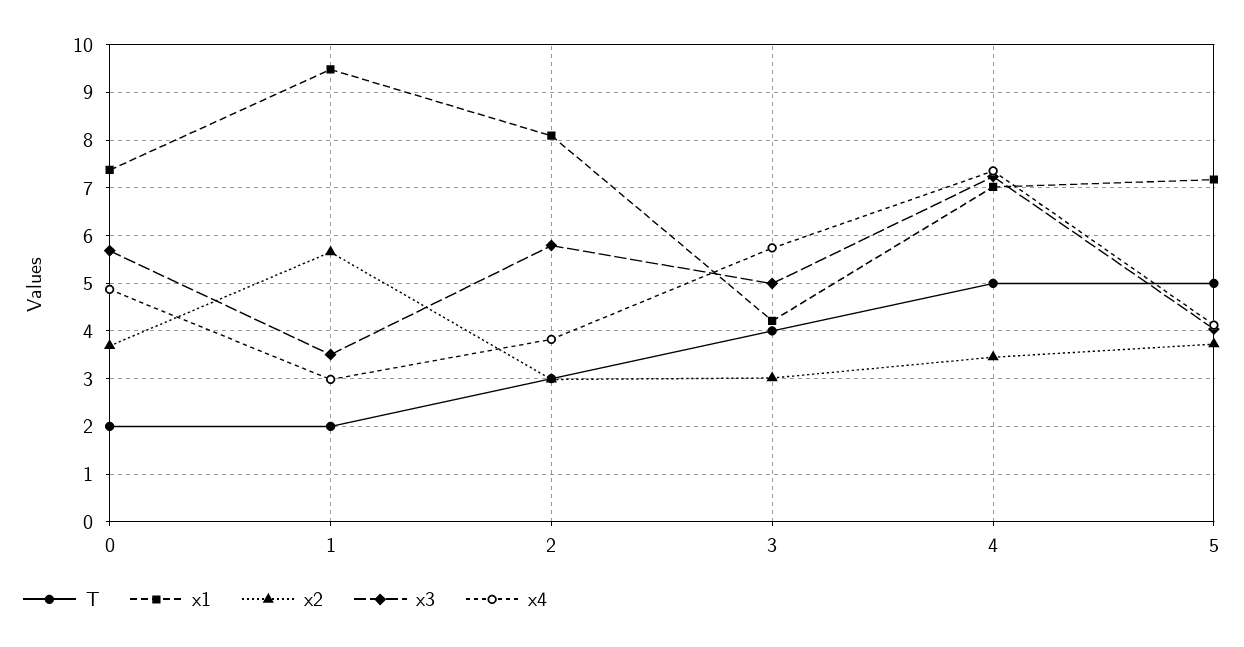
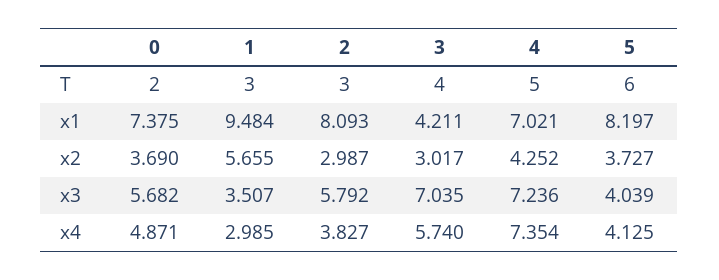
T, 1: 2 -> 3
x3, 3: 5 -> 7.035
x2, 4: 3.4 -> 4.252
T, 5: 5 -> 6
x1, 5: 7.2 -> 8.197

